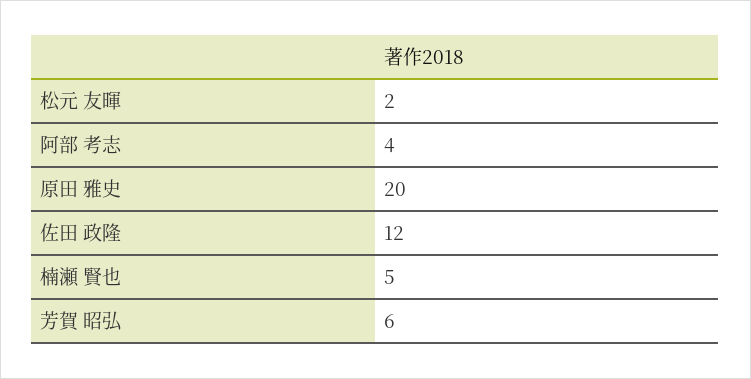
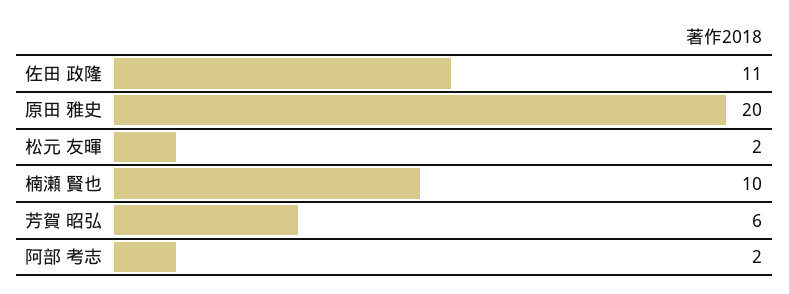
阿部 考志: 4 -> 2
佐田 政隆: 12 -> 11
楠瀬 賢也: 5 -> 10

